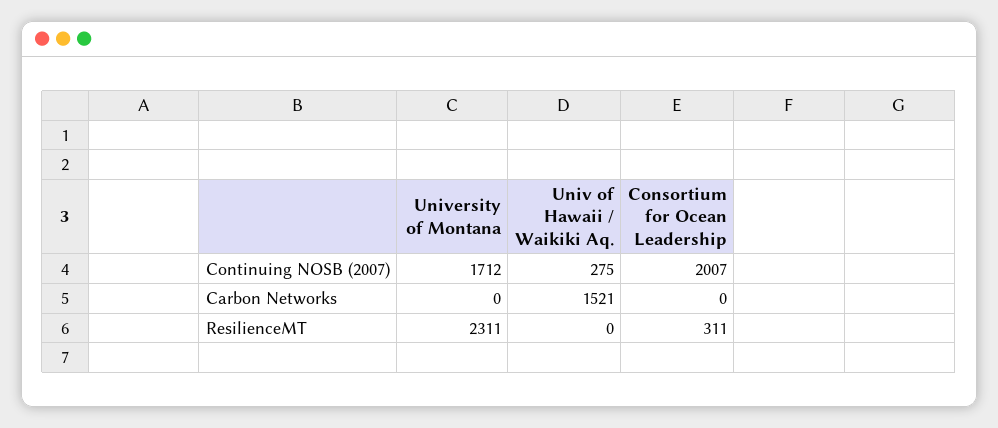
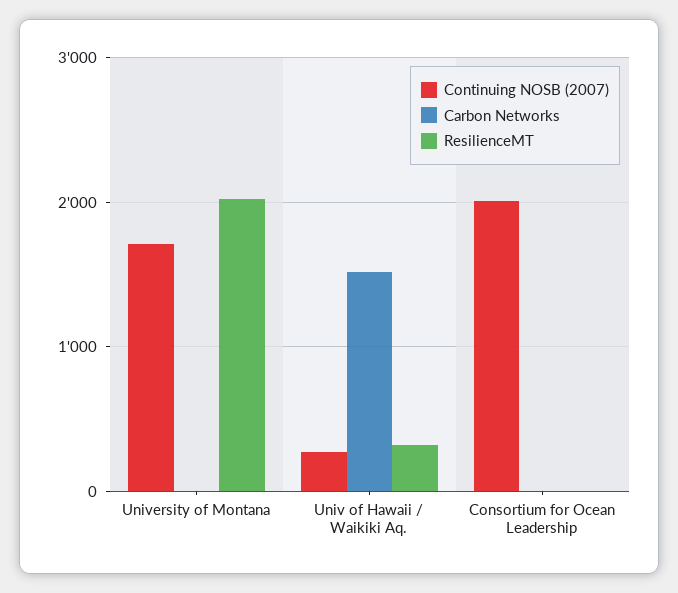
ResilienceMT, University of Montana: 2311 -> 2000
ResilienceMT, Univ of Hawaii / Waikiki Aq.: 0 -> 300
ResilienceMT, Consortium for Ocean Leadership: 311 -> 0

